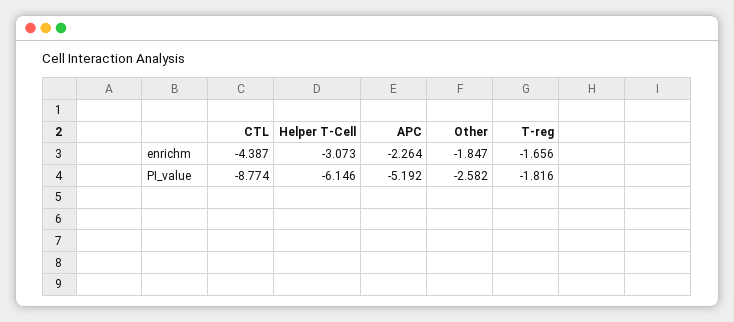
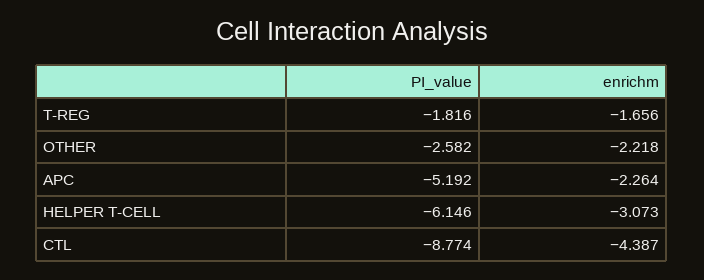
Other, enrichm: -1.847 -> -2.218

